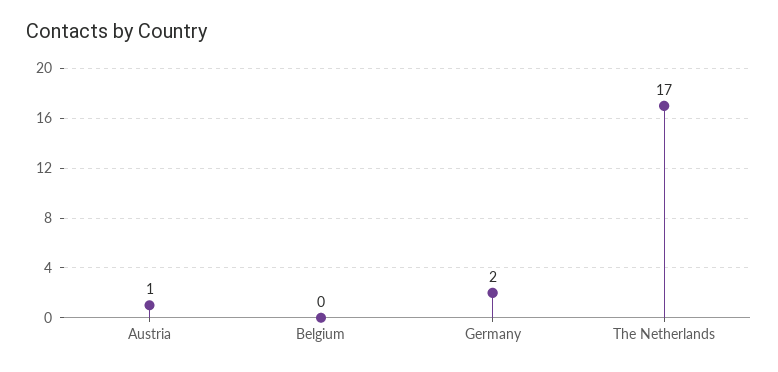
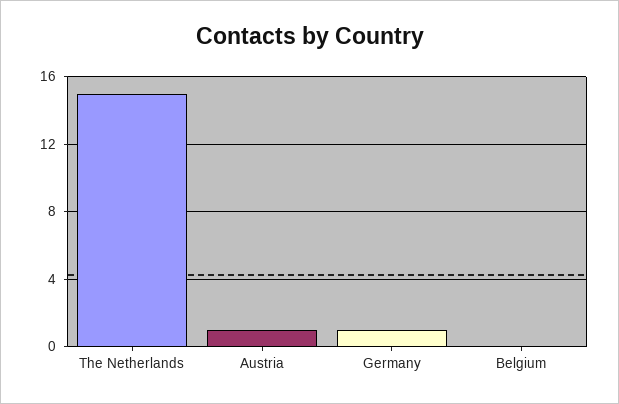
Germany: 2 -> 1
The Netherlands: 17 -> 15

